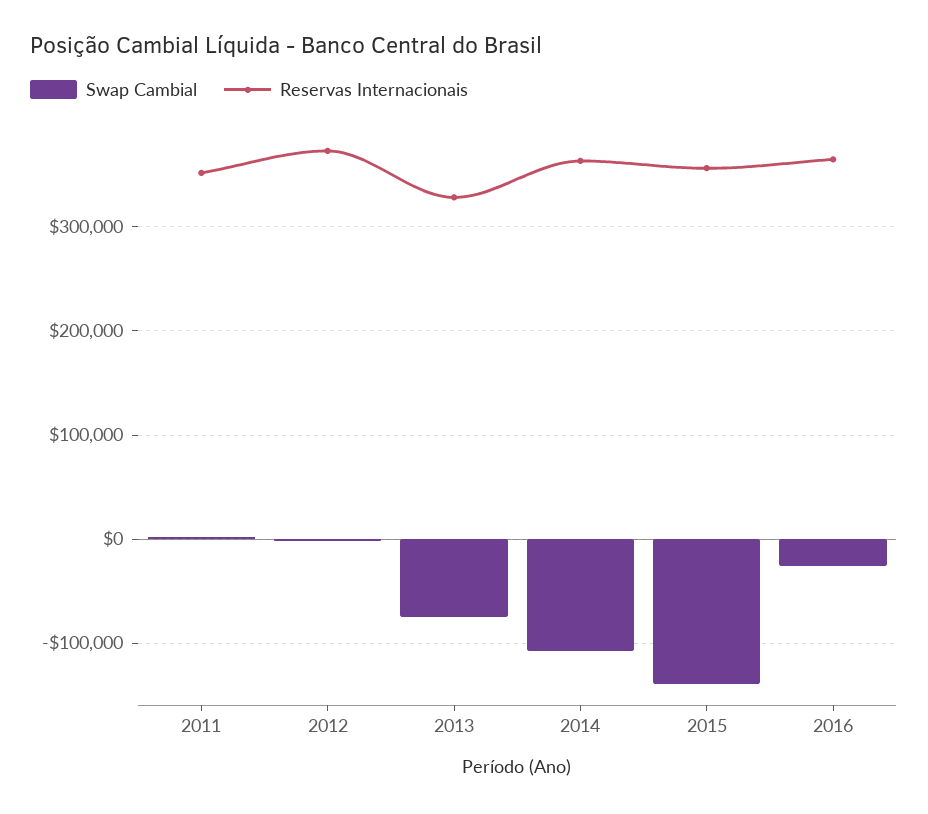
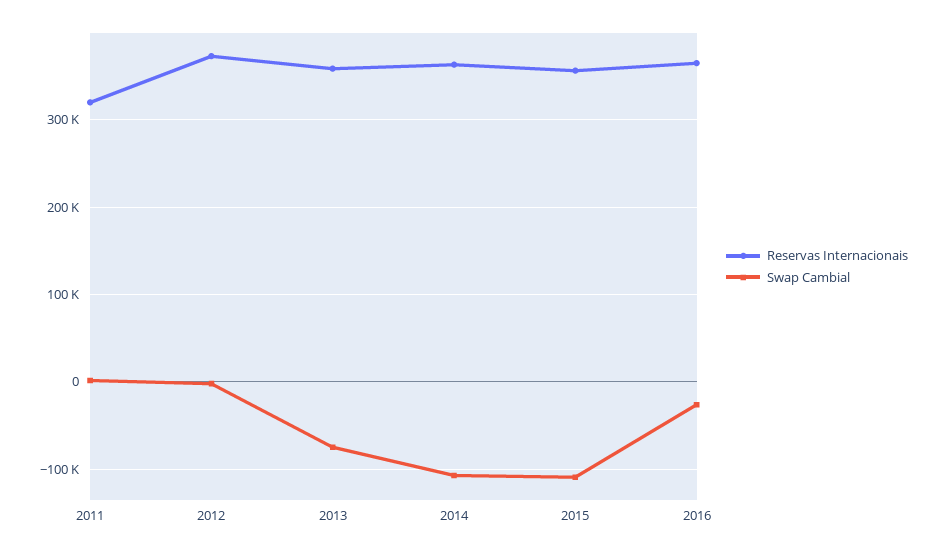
Reservas Internacionais, 2011: 350000 -> 320000
Reservas Internacionais, 2013: 330000 -> 360000
Swap Cambial, 2015: -140000 -> -110000

